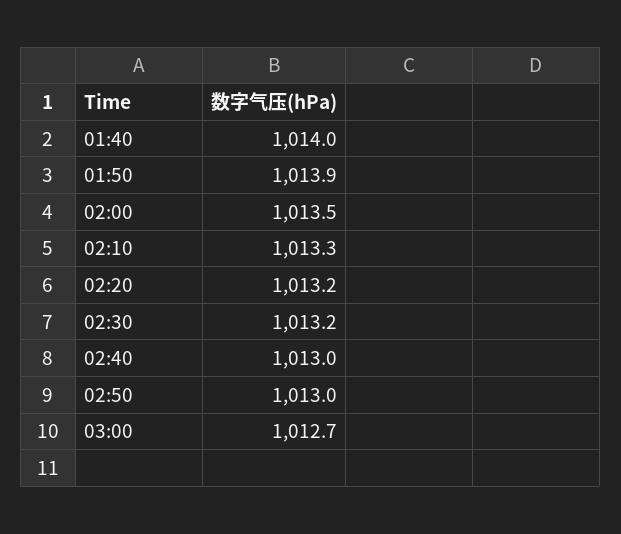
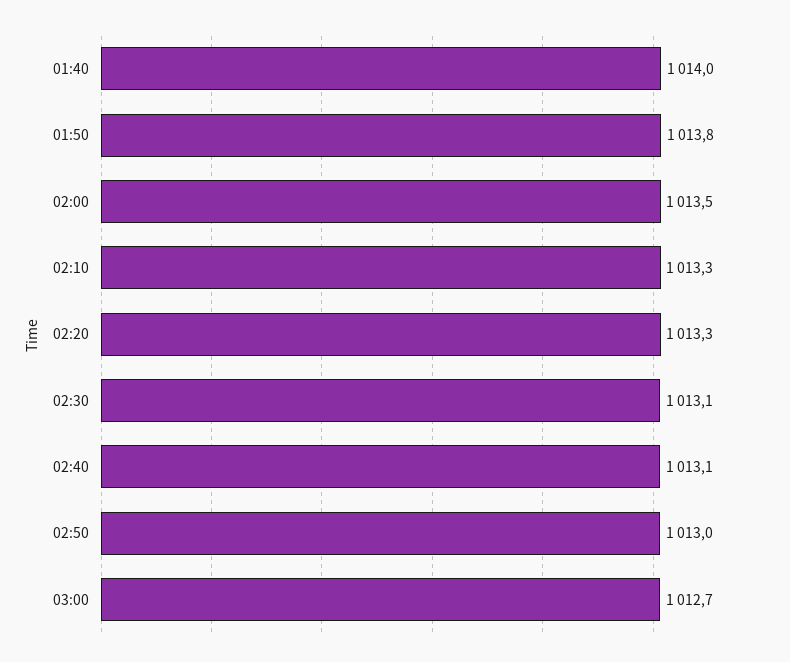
01:50: 1013.9 -> 1013.8
02:20: 1013.2 -> 1013.3
02:30: 1013.2 -> 1013.1
02:40: 1013 -> 1013.1

